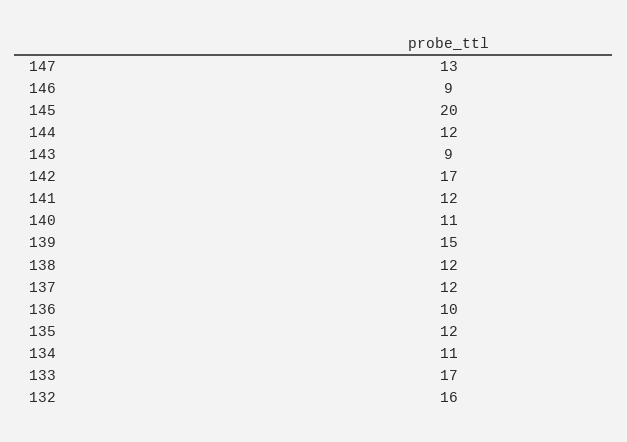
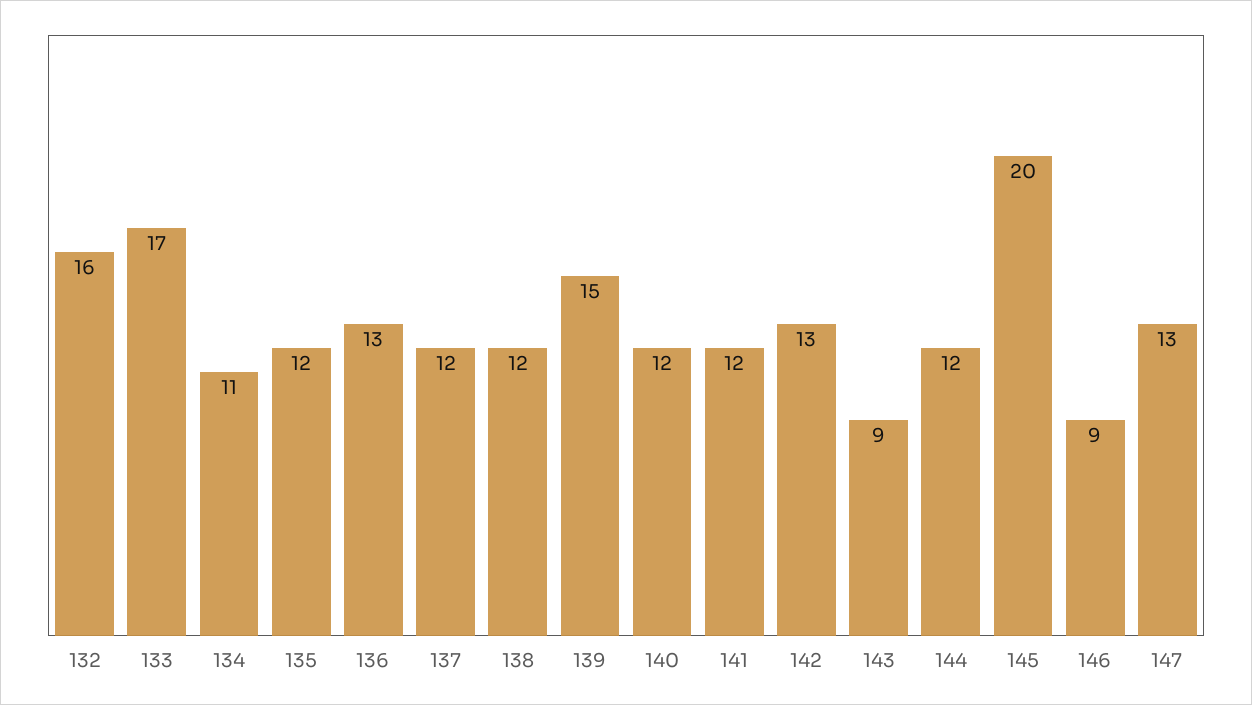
142: 17 -> 13
140: 11 -> 12
136: 10 -> 13

